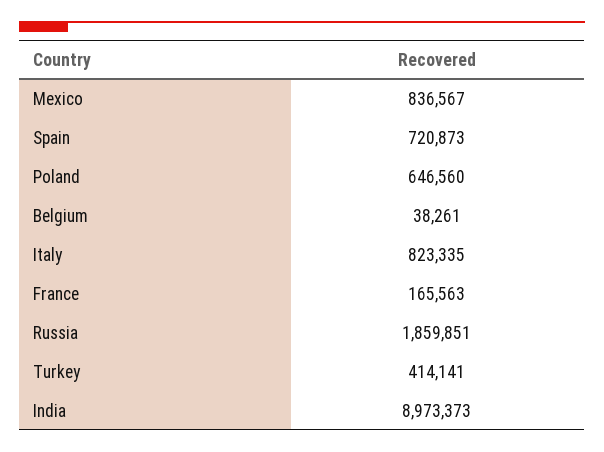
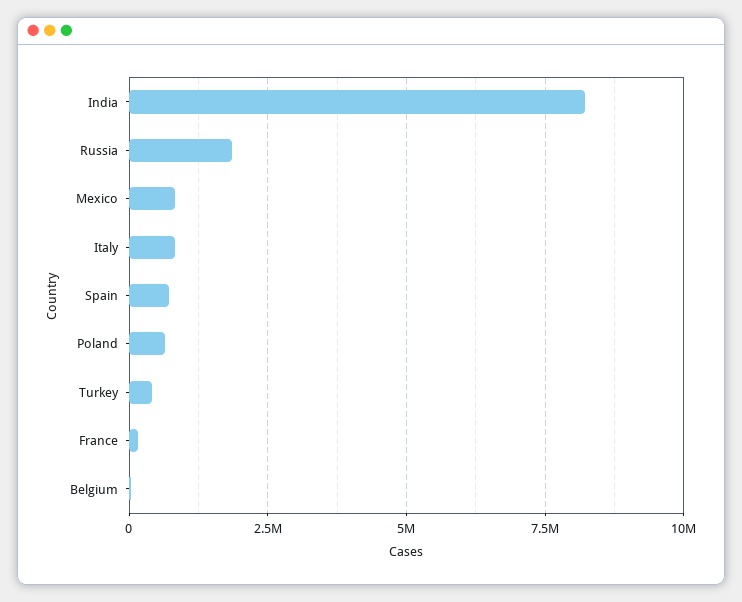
India: 8973373 -> 8250000

